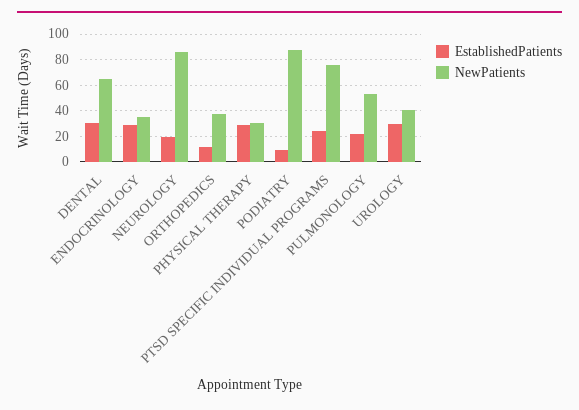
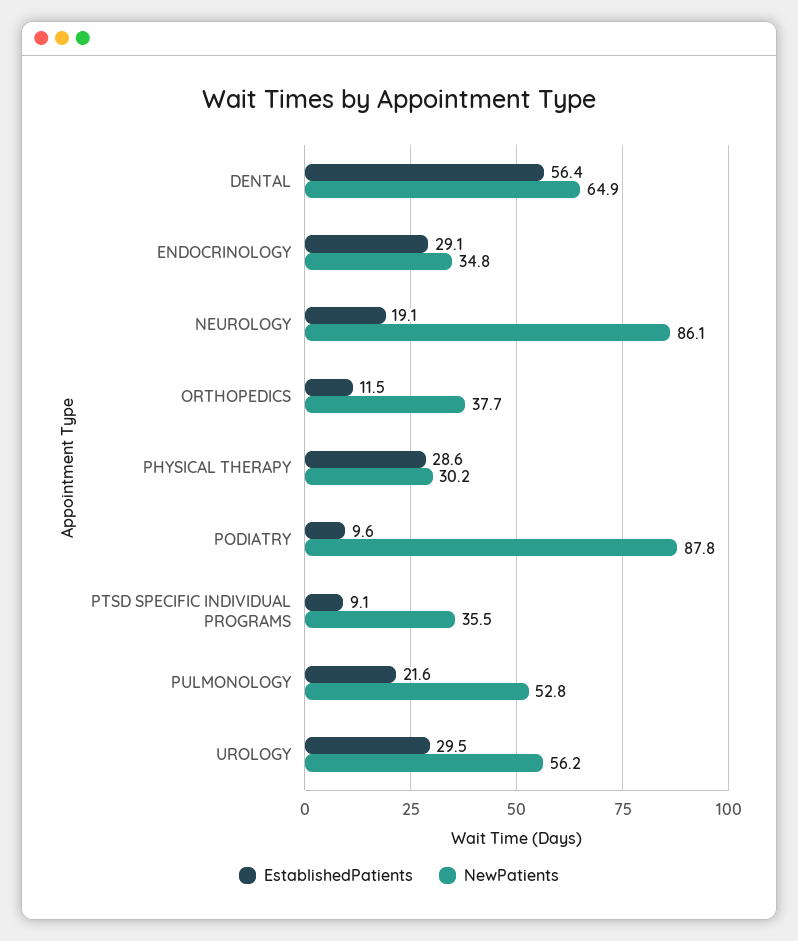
EstablishedPatients, DENTAL: 30 -> 56.4
EstablishedPatients, PTSD SPECIFIC INDIVIDUAL PROGRAMS: 25 -> 9.1
NewPatients, PTSD SPECIFIC INDIVIDUAL PROGRAMS: 75 -> 35.5
NewPatients, UROLOGY: 40 -> 56.2

